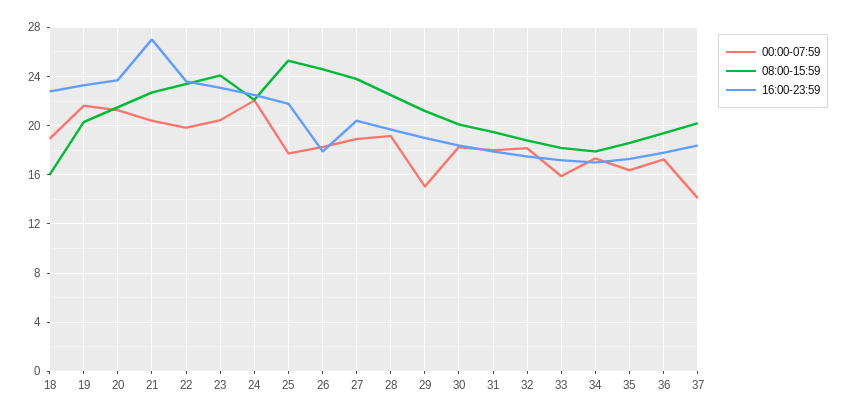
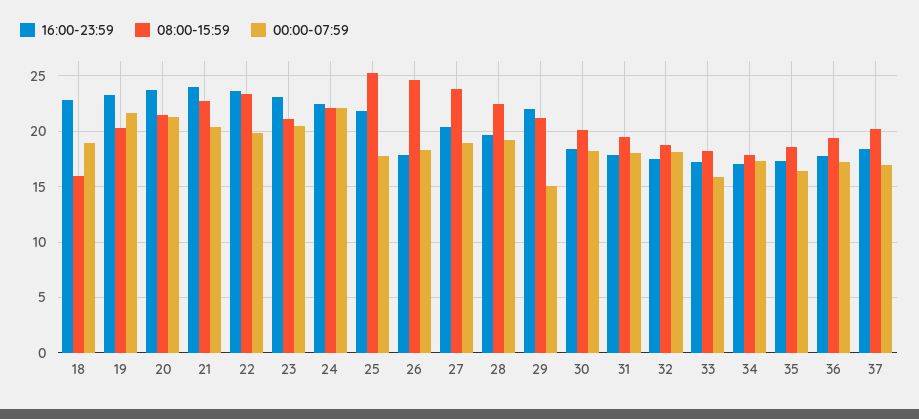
16:00-23:59, 21: 27 -> 24
08:00-15:59, 23: 24 -> 21
16:00-23:59, 29: 19 -> 22
00:00-07:59, 37: 14 -> 17

